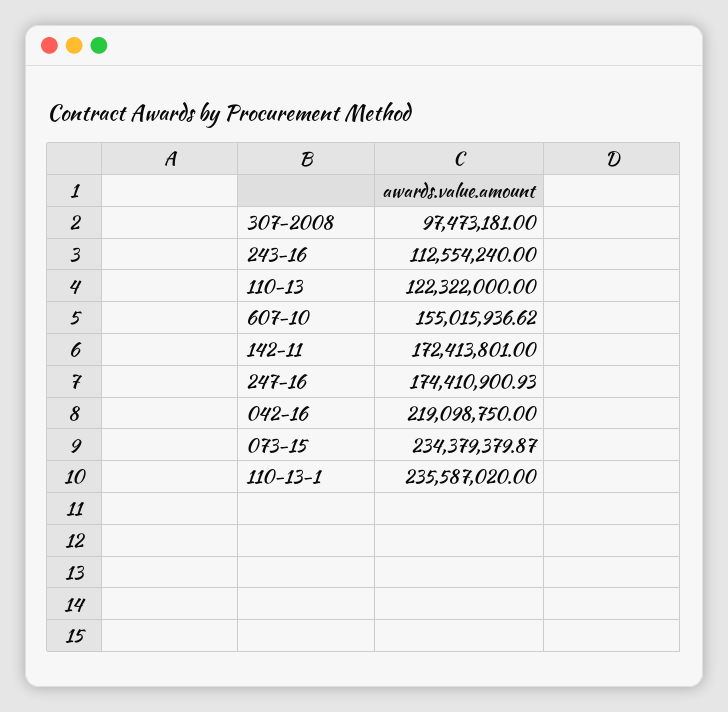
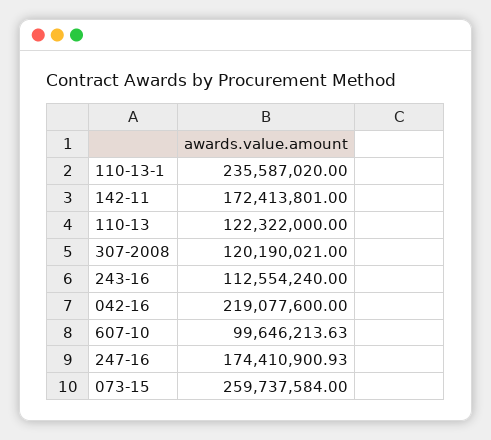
307-2008: 97473181 -> 120190021
607-10: 155015936.62 -> 99646213.63
042-16: 219098750 -> 219077600
073-15: 234379379.87 -> 259737584

